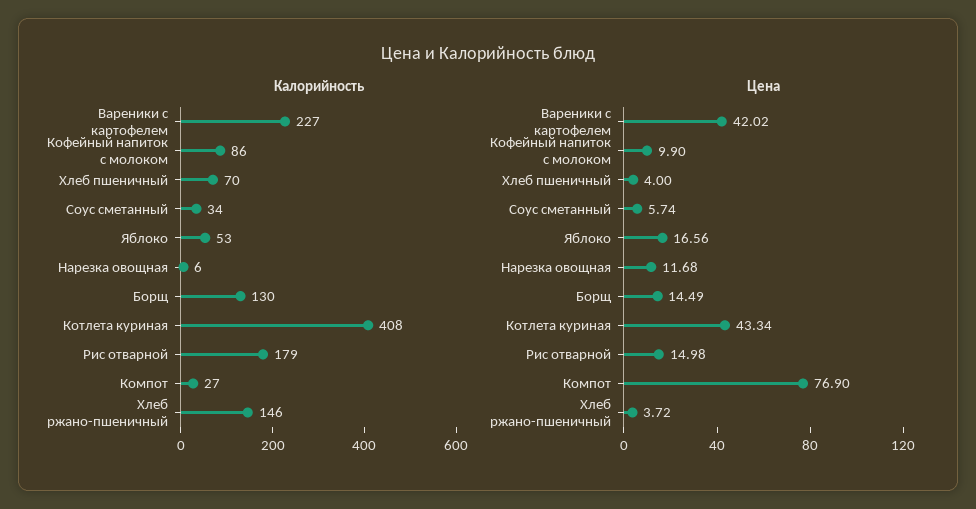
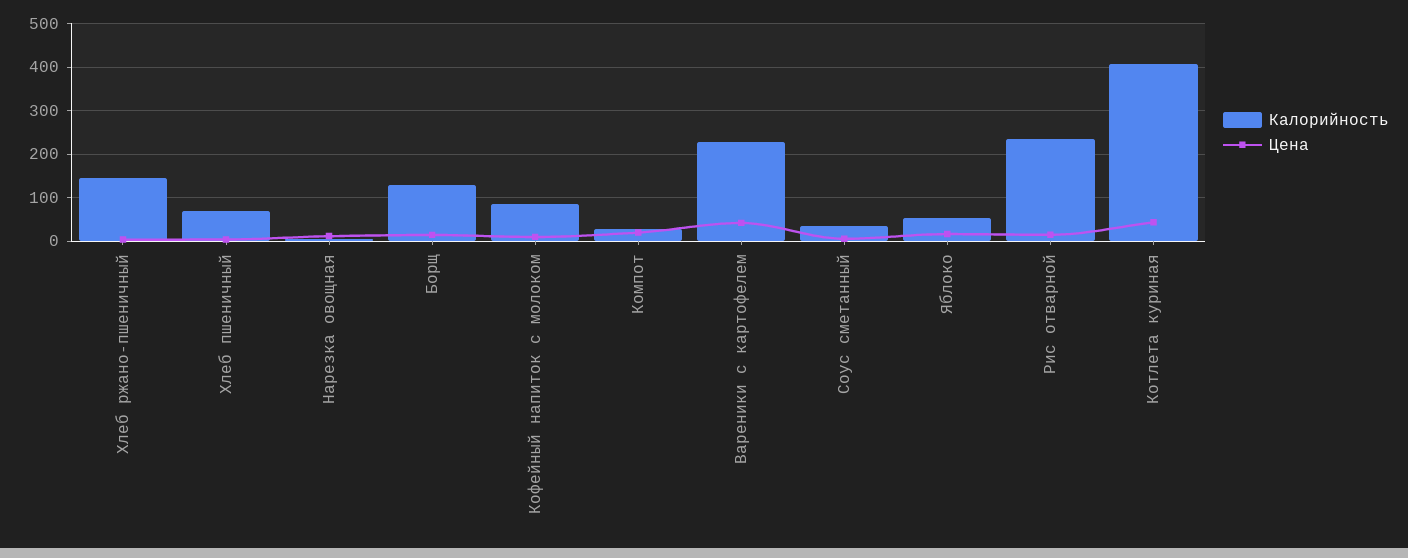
Калорийность, Рис отварной: 179 -> 240
Цена, Компот: 76.9 -> 20

